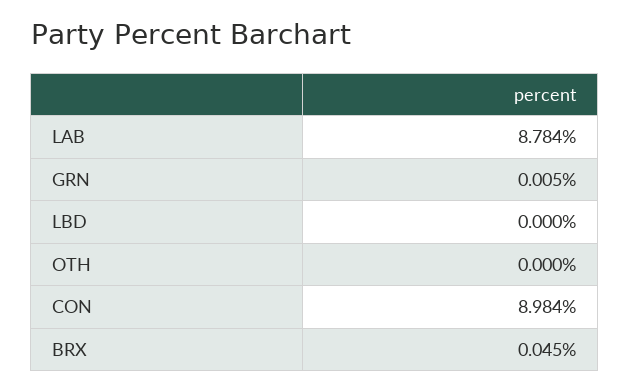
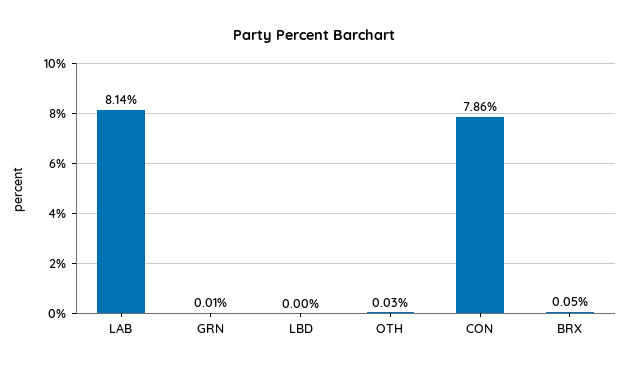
LAB: 8.784 -> 8.14
OTH: 0 -> 0.03
CON: 8.984 -> 7.86

